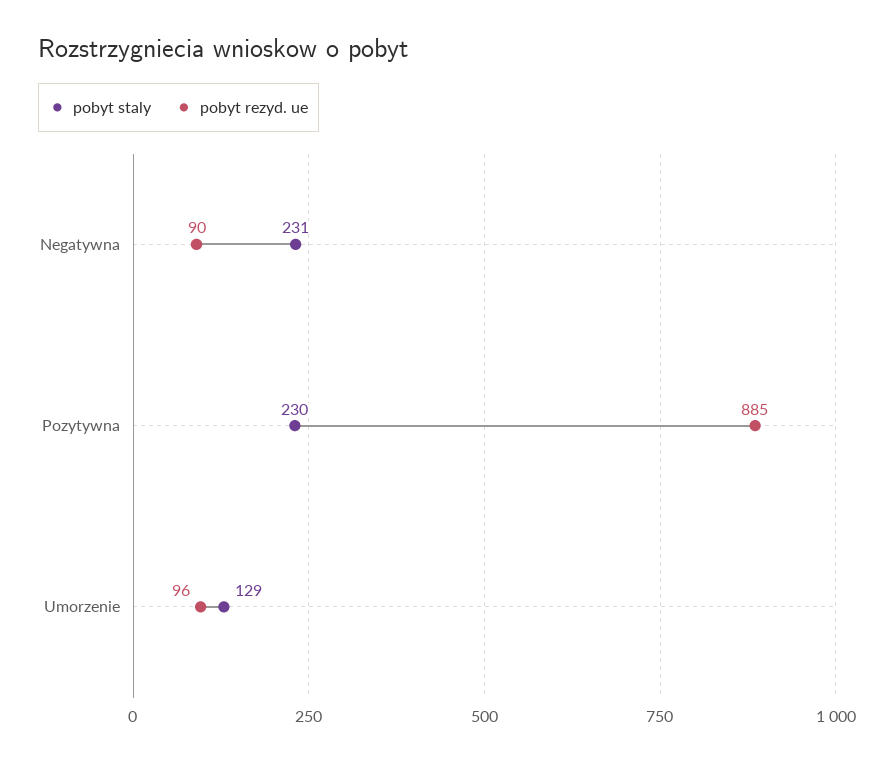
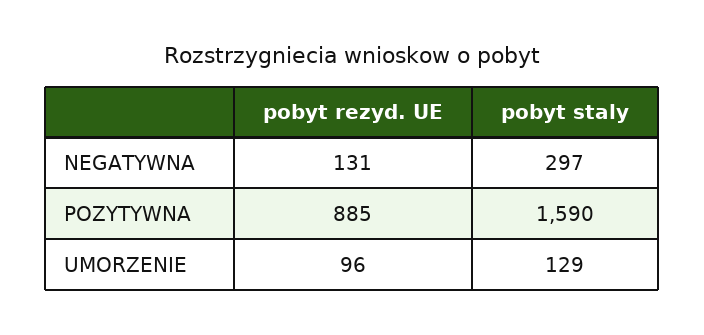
pobyt staly, Negatywna: 231 -> 297
pobyt rezyd. ue, Negatywna: 90 -> 131
pobyt staly, Pozytywna: 230 -> 1590

